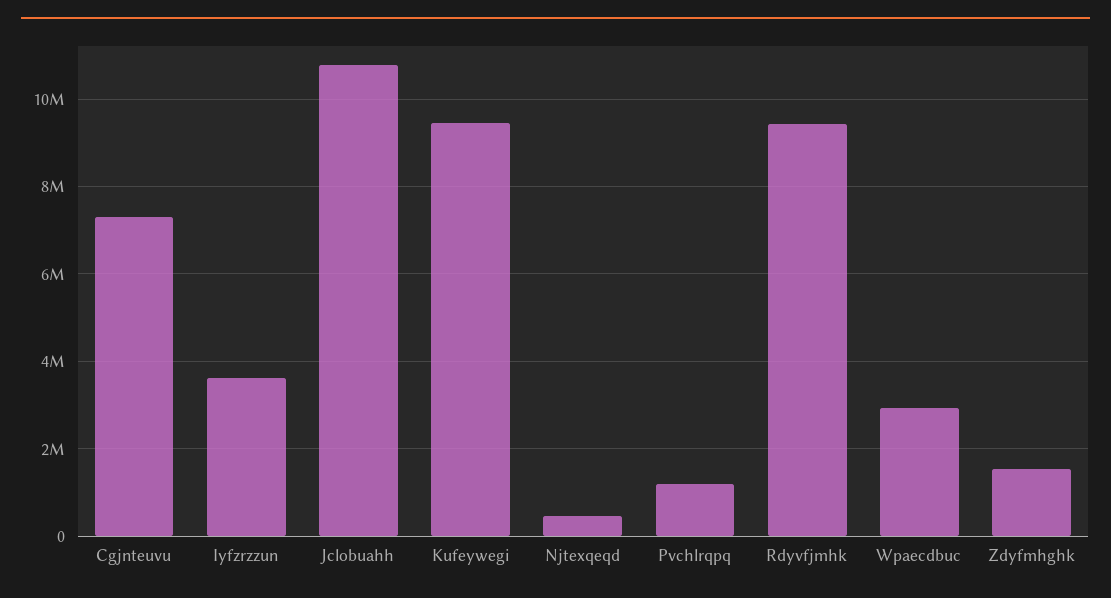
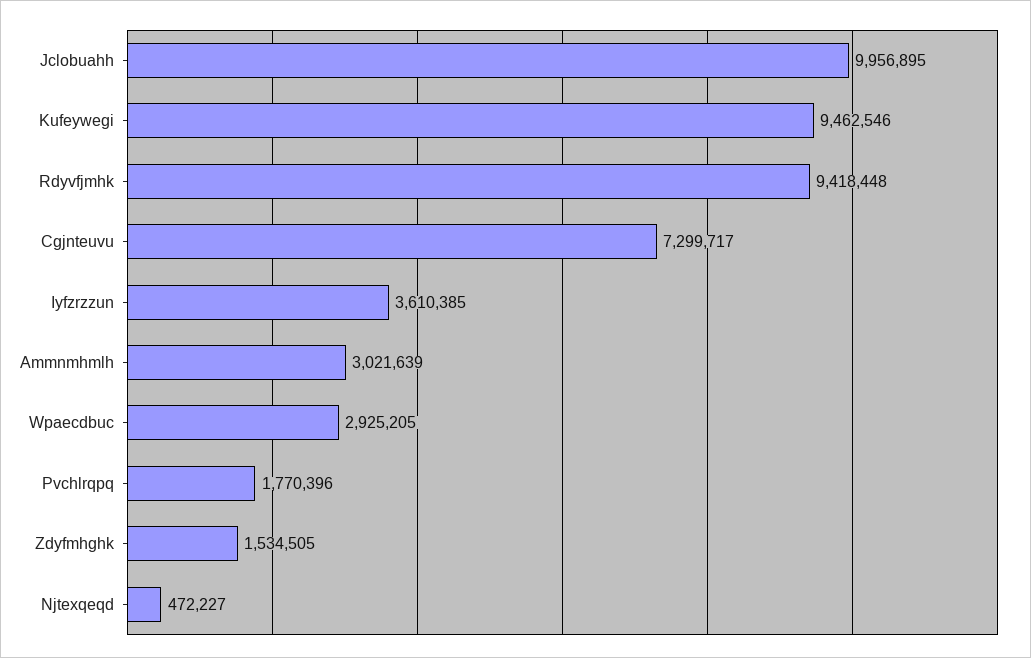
Jclobuahh: 10800000 -> 9956895
Pvchlrqpq: 1200000 -> 1770396
Ammnmhmlh: none -> 3021639

